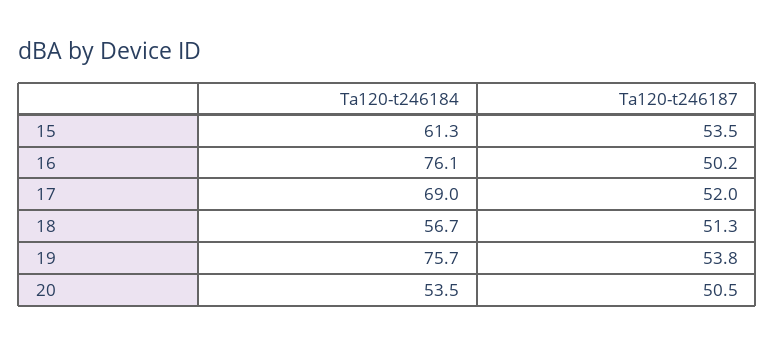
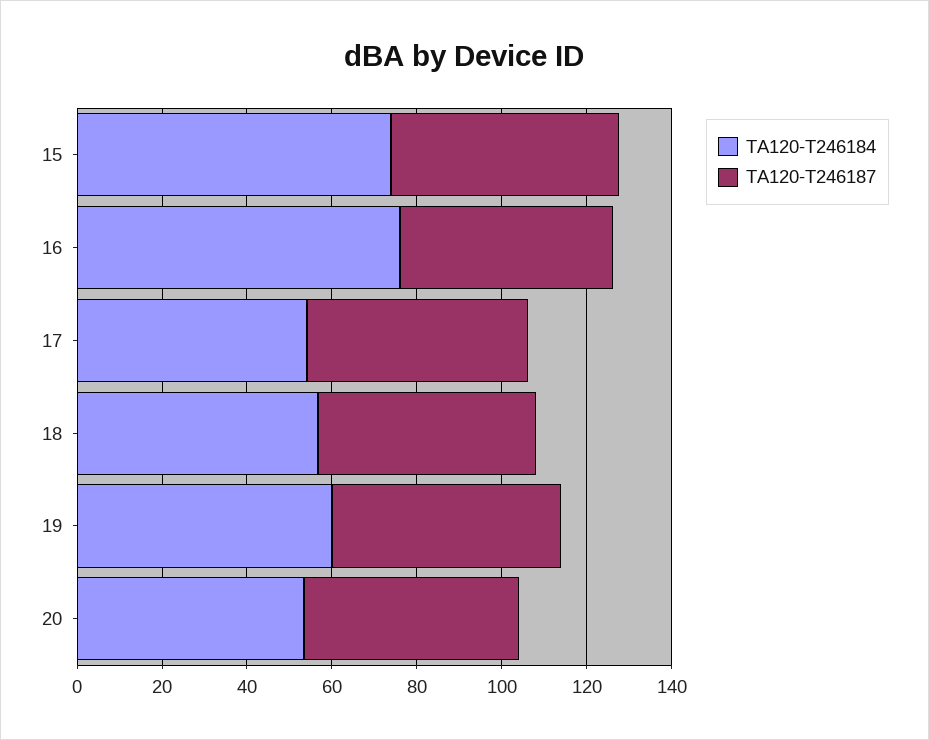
Ta120-t246184, 15: 61.3 -> 75
Ta120-t246184, 17: 69 -> 55
Ta120-t246184, 19: 75.7 -> 60

